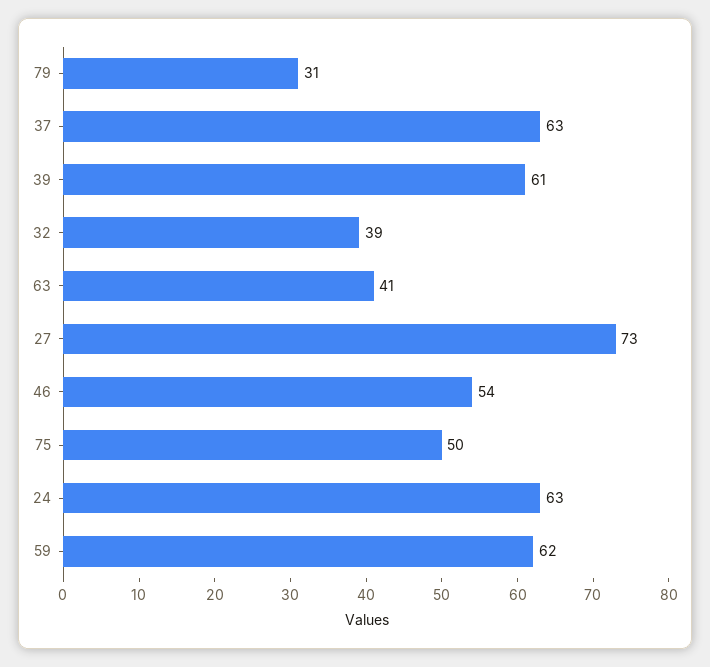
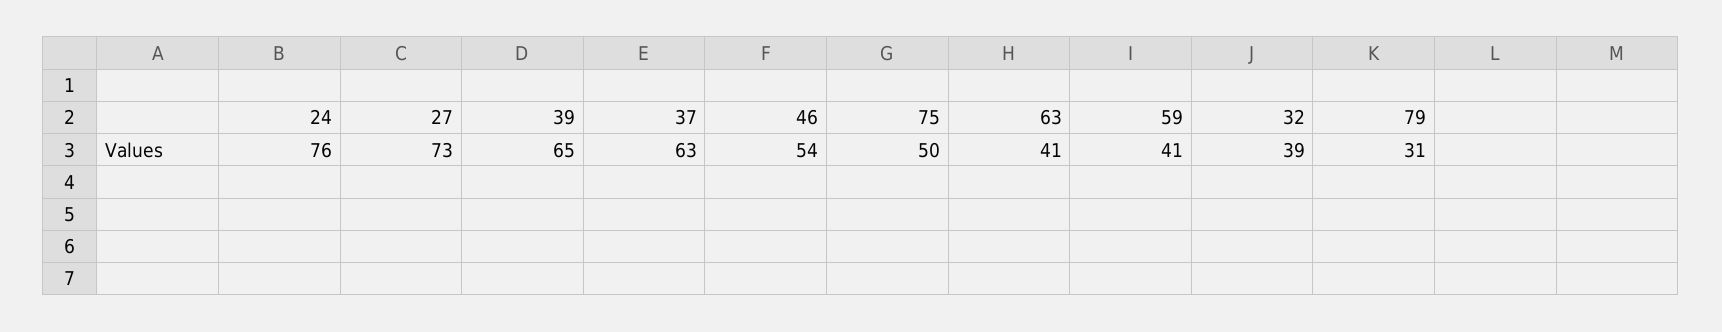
39: 61 -> 65
24: 63 -> 76
59: 62 -> 41

